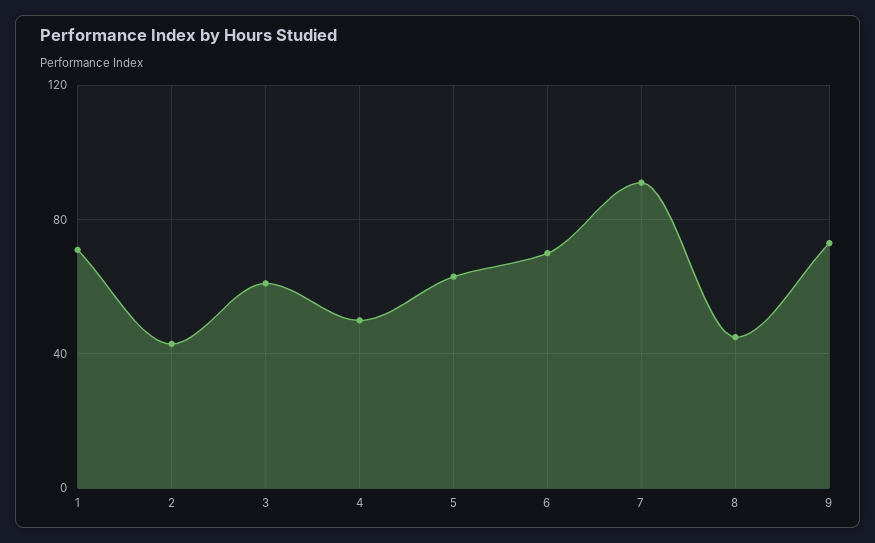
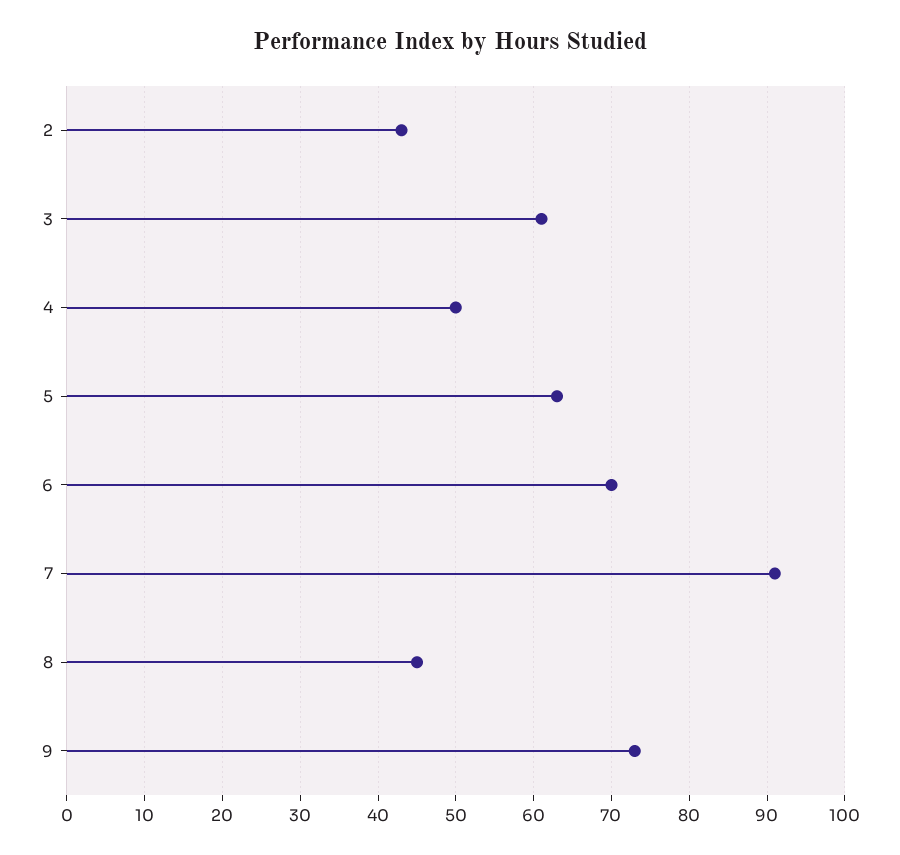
1: 70 -> none

